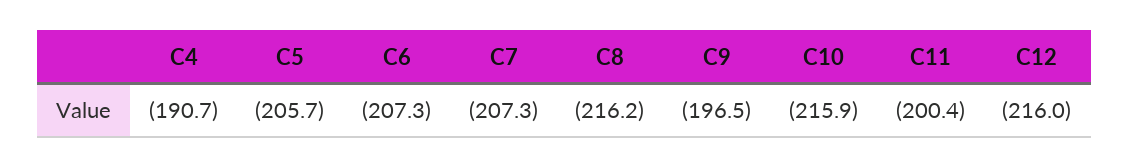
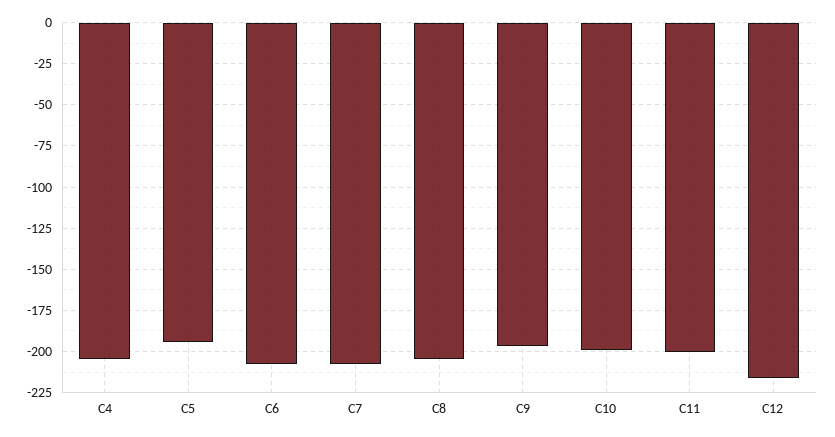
C4: -190.7 -> -205
C5: -205.7 -> -195
C8: -216.2 -> -205
C10: -215.9 -> -200

